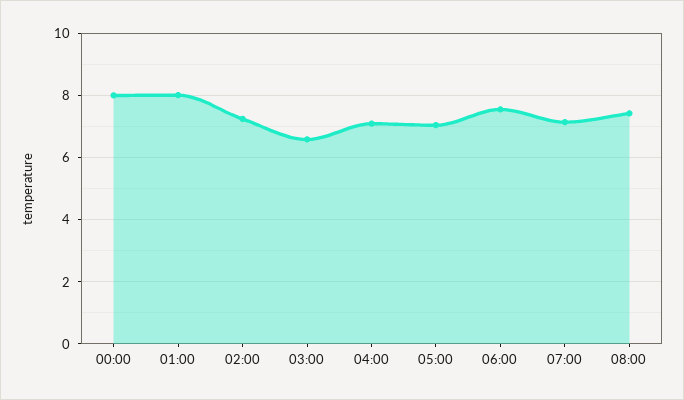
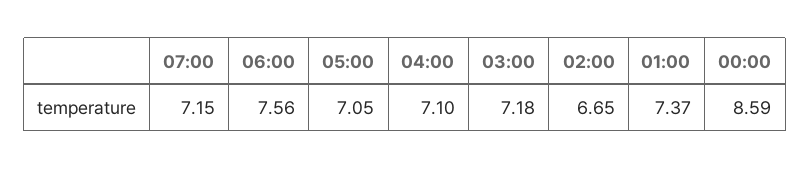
00:00: 8 -> 8.59
01:00: 8 -> 7.37
02:00: 7.2 -> 6.65
03:00: 6.6 -> 7.18
08:00: 7.4 -> none

